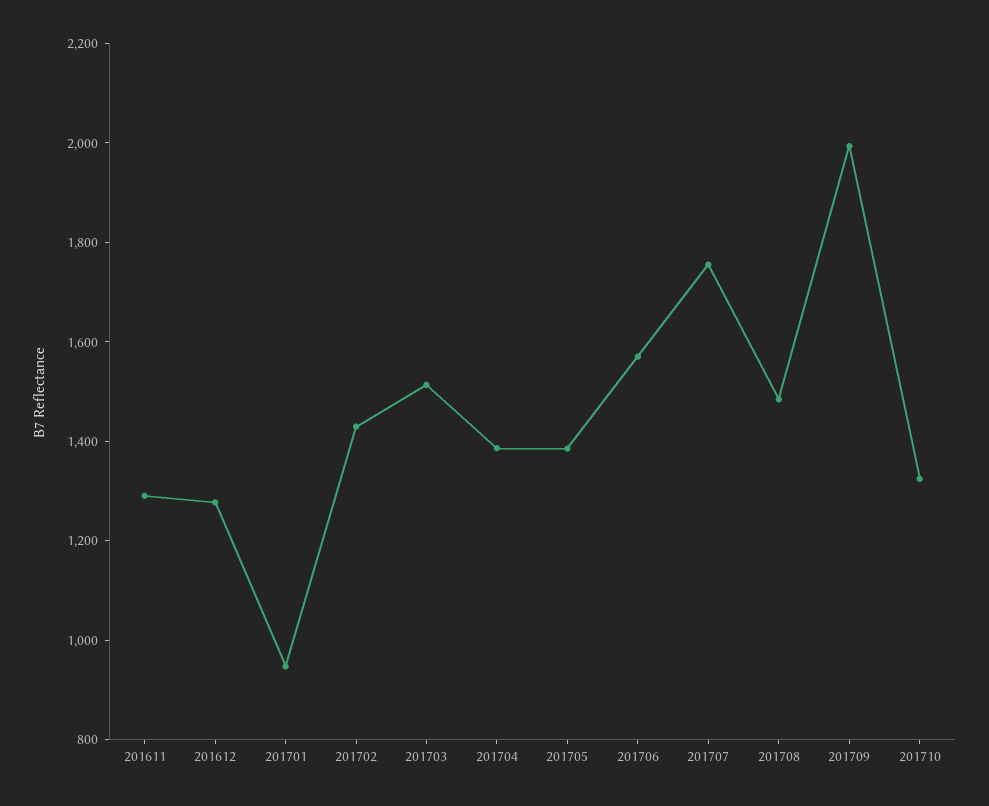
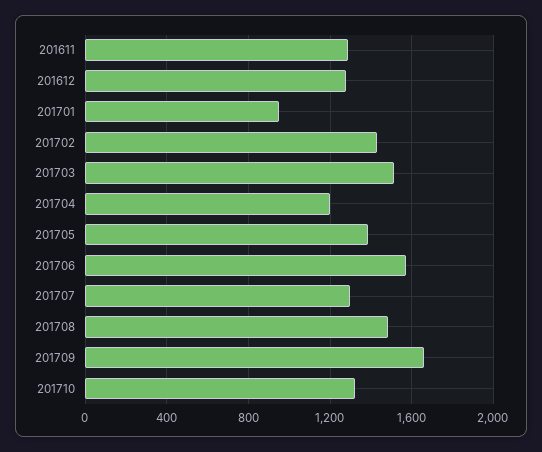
201704: 1400 -> 1200
201707: 1750 -> 1300
201709: 2000 -> 1650

